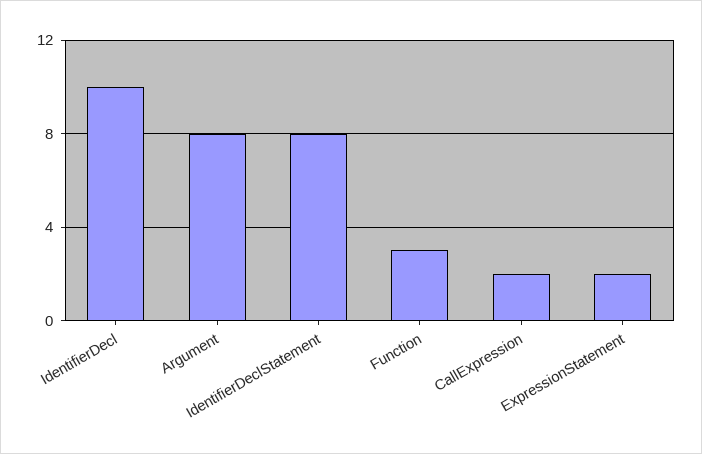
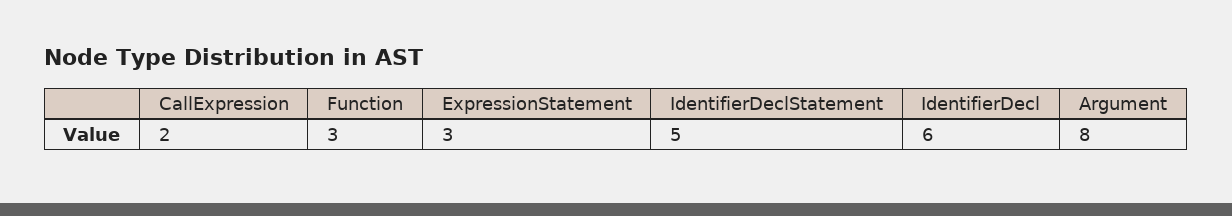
IdentifierDecl: 10 -> 6
IdentifierDeclStatement: 8 -> 5
ExpressionStatement: 2 -> 3

